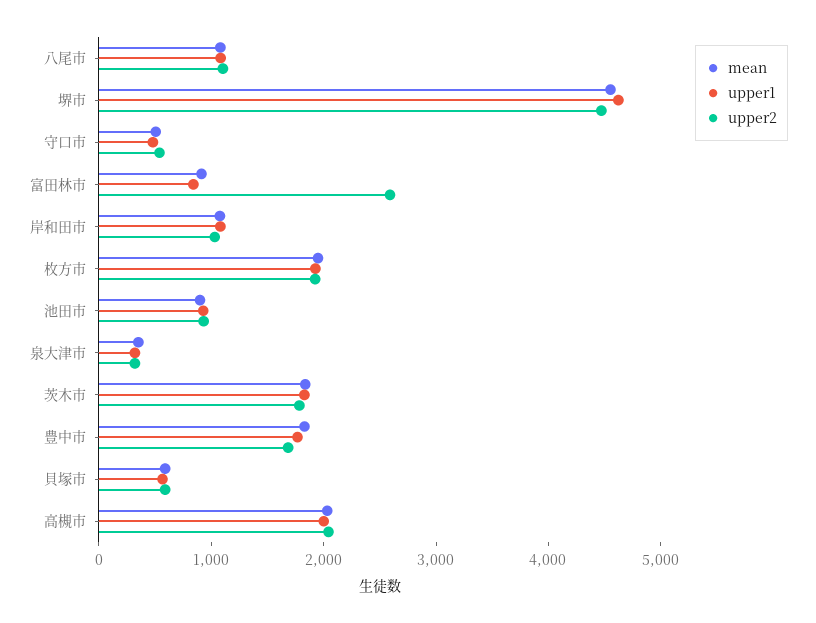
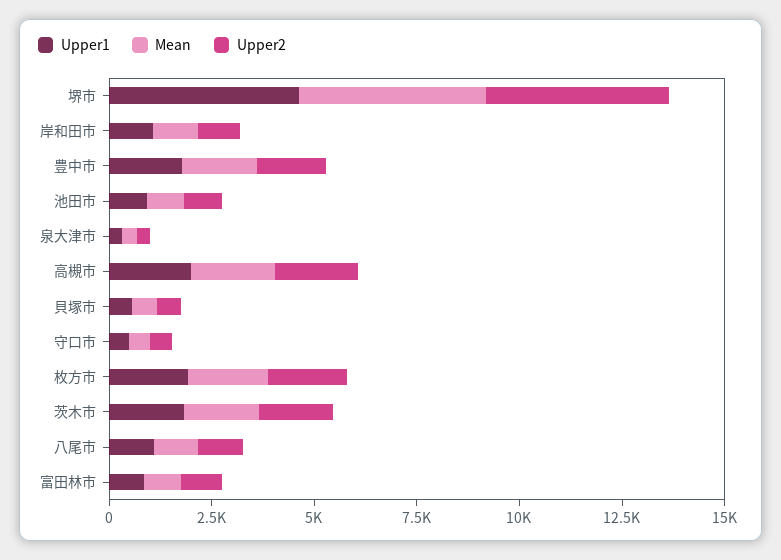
upper2, 富田林市: 2600 -> 1000

